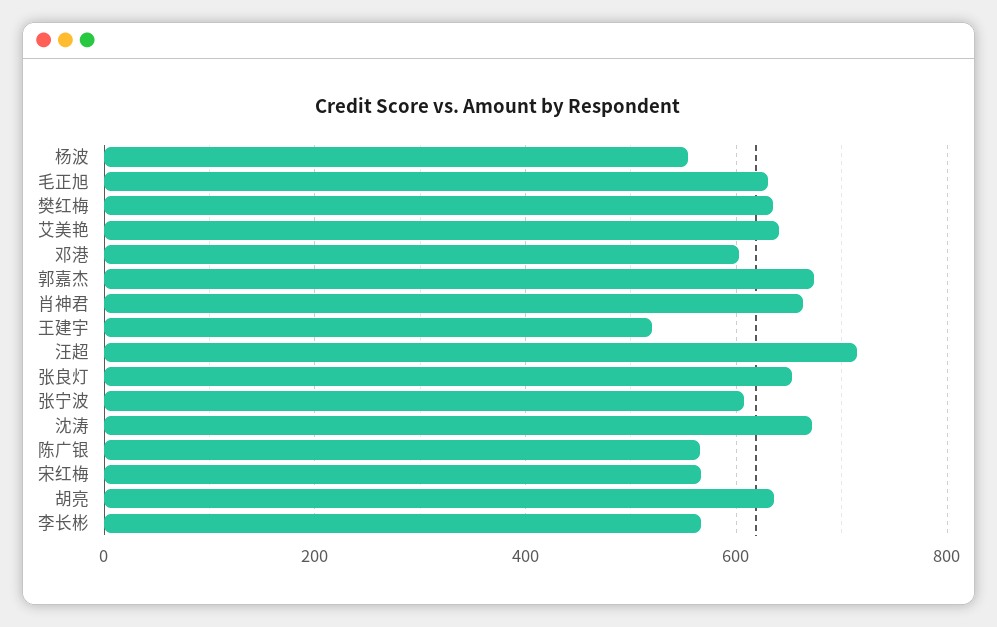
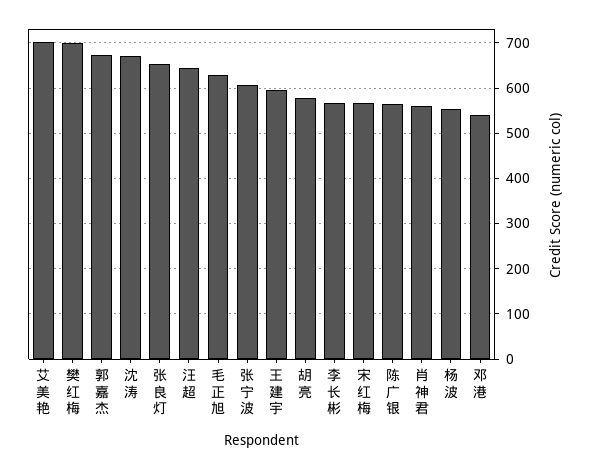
樊红梅: 640 -> 700
艾美艳: 640 -> 700
邓港: 600 -> 540
肖神君: 660 -> 560
王建宇: 520 -> 600
汪超: 720 -> 640
胡亮: 640 -> 580

